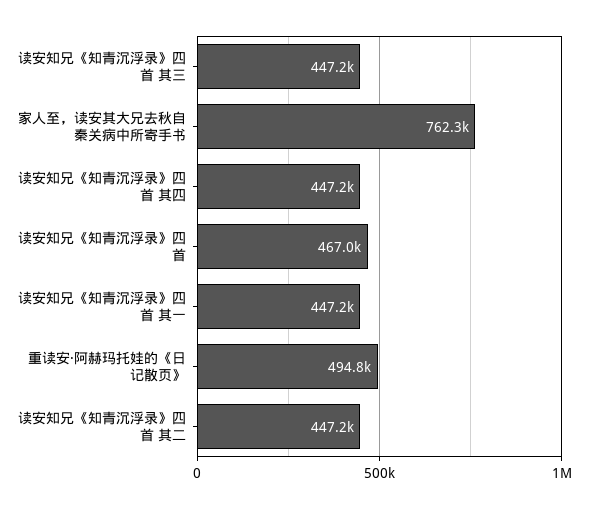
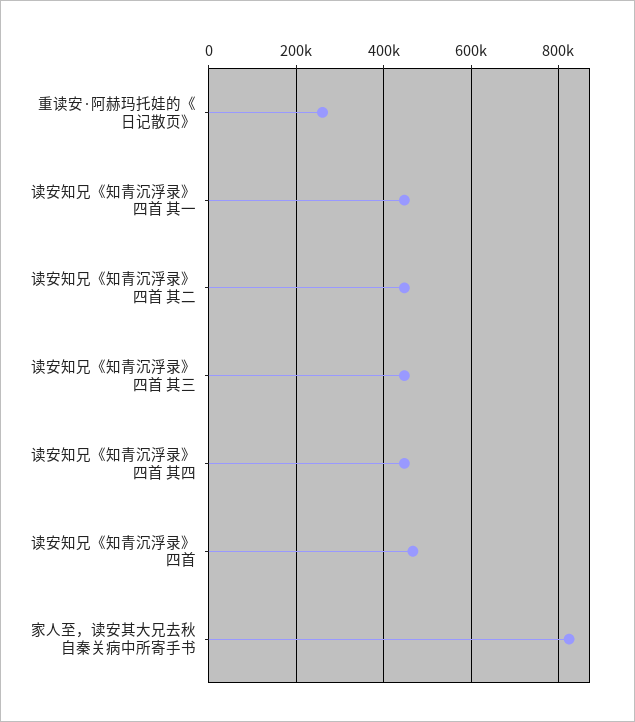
家人至，读安其大兄去秋自秦关病中所寄手书: 762300 -> 820000
重读安·阿赫玛托娃的《日记散页》: 494800 -> 260000

